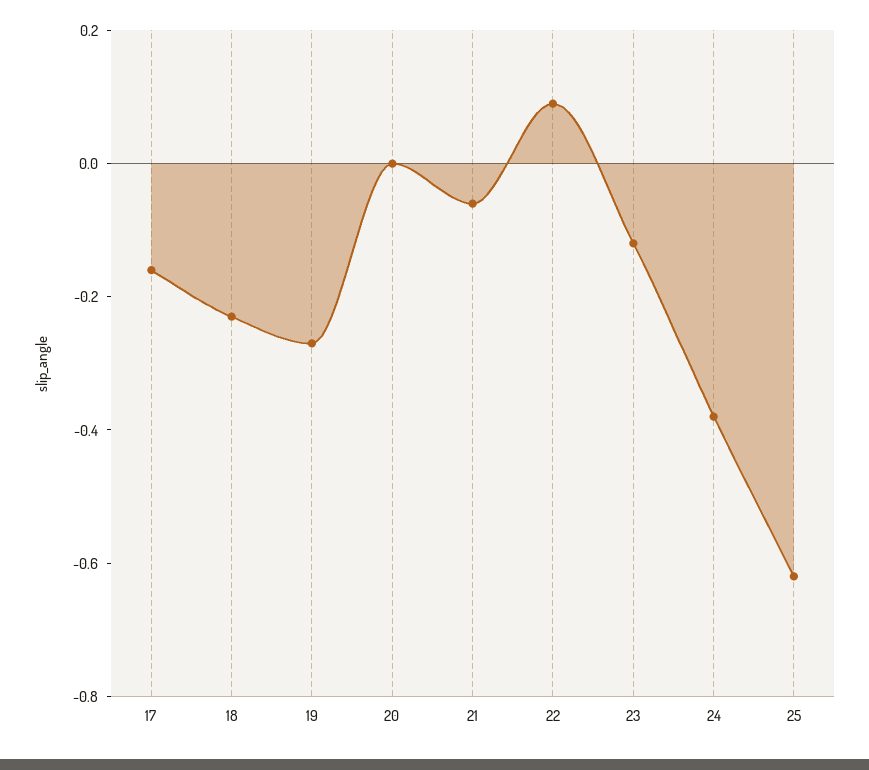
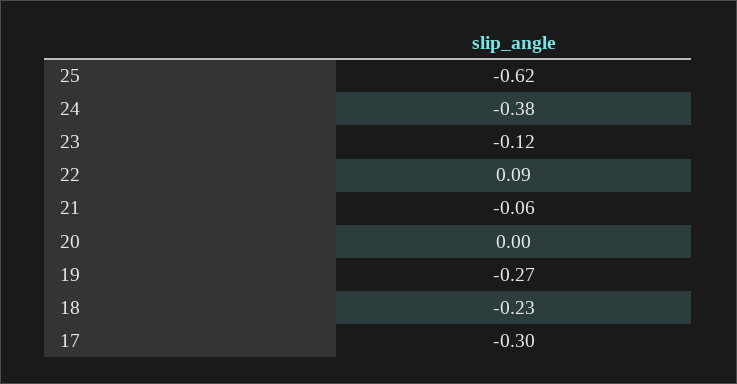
17: -0.15 -> -0.3

